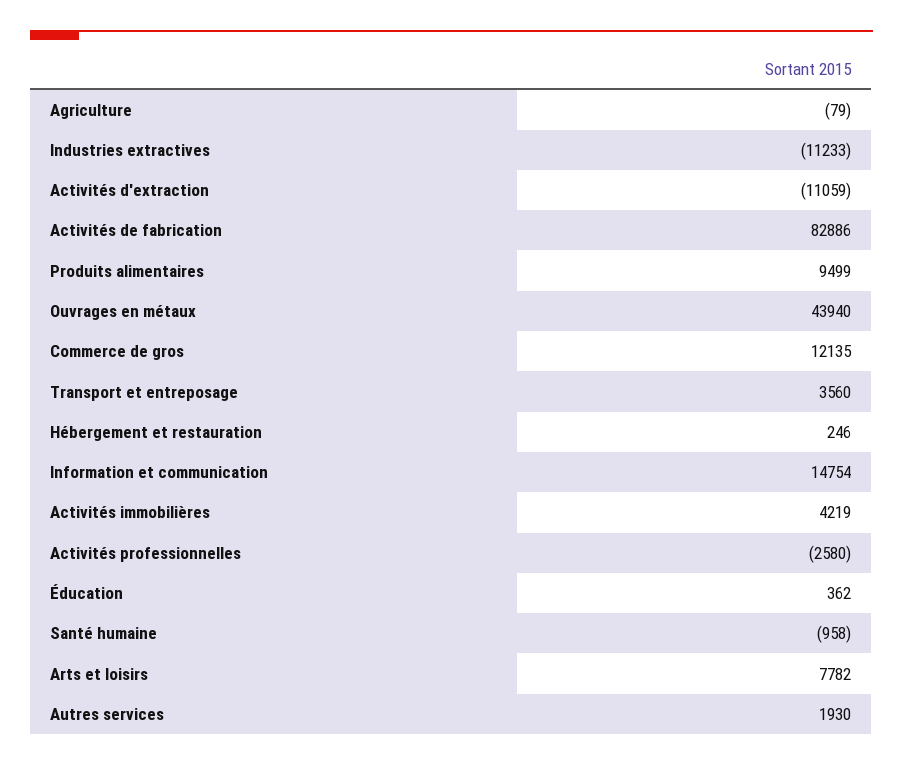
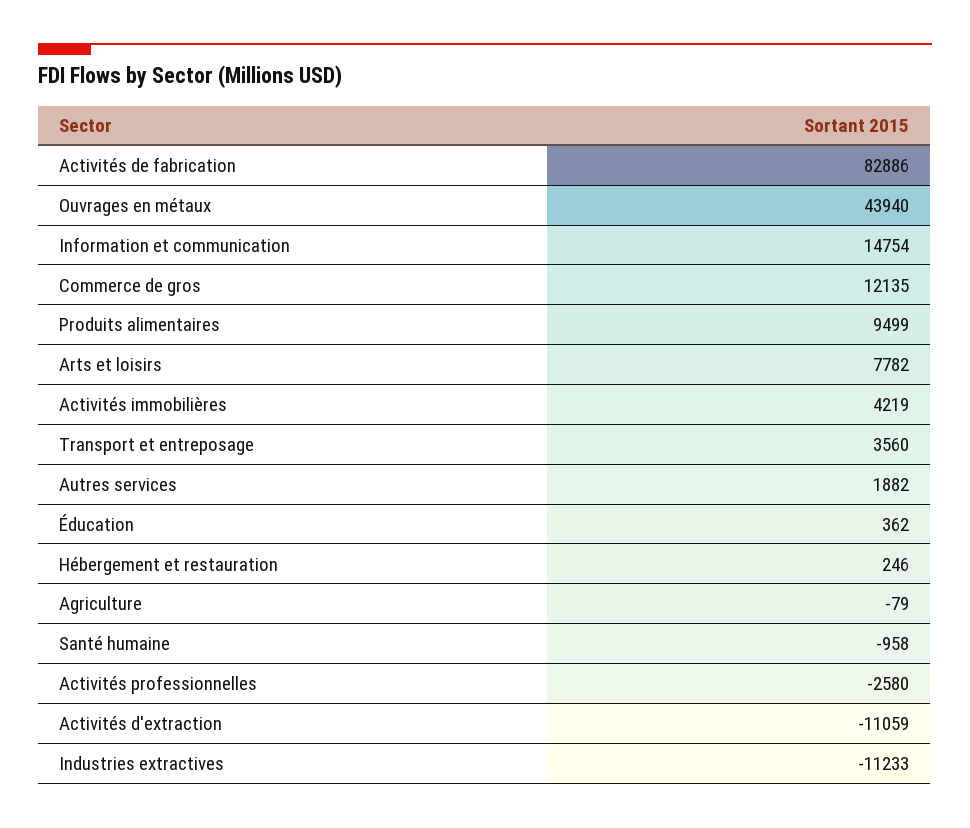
Autres services: 1930 -> 1882

